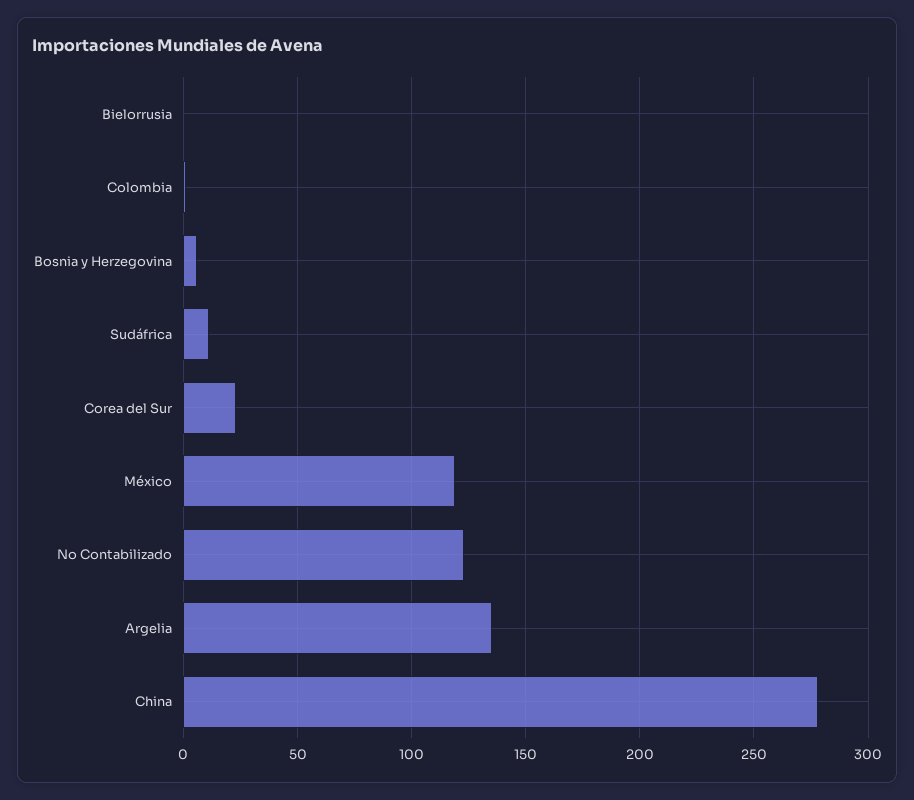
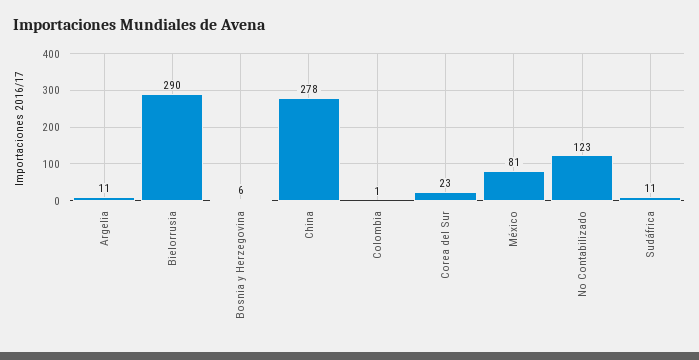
Bielorrusia: 0 -> 290
México: 120 -> 81
Argelia: 135 -> 11

